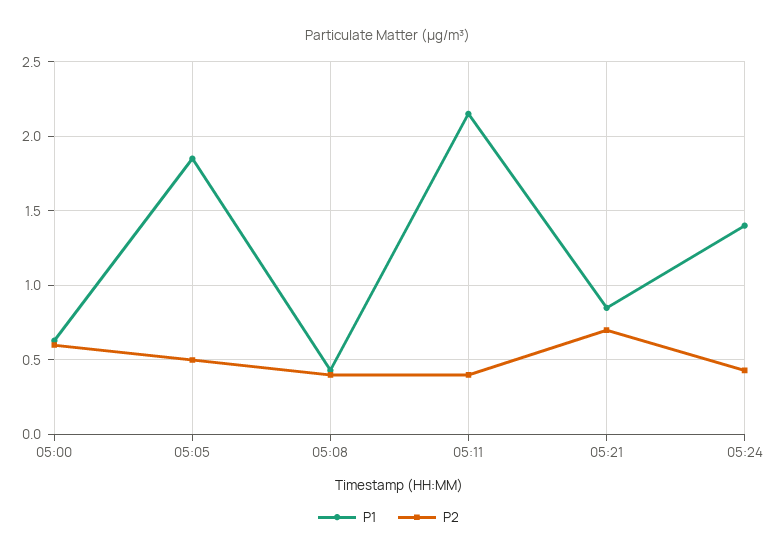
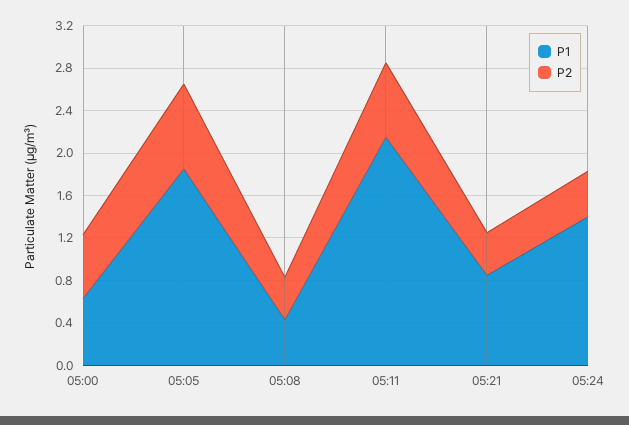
P2, 05:05: 0.5 -> 0.8
P2, 05:11: 0.4 -> 0.7
P2, 05:21: 0.7 -> 0.4

